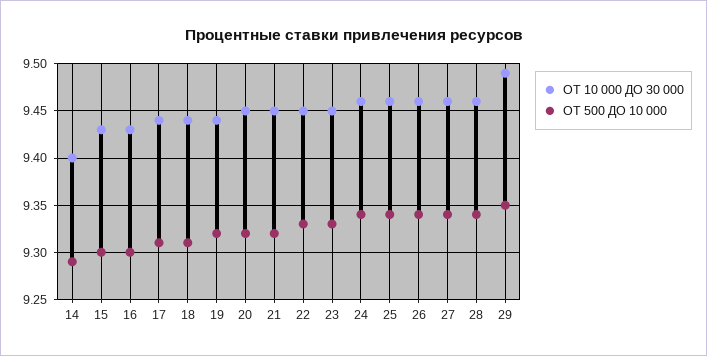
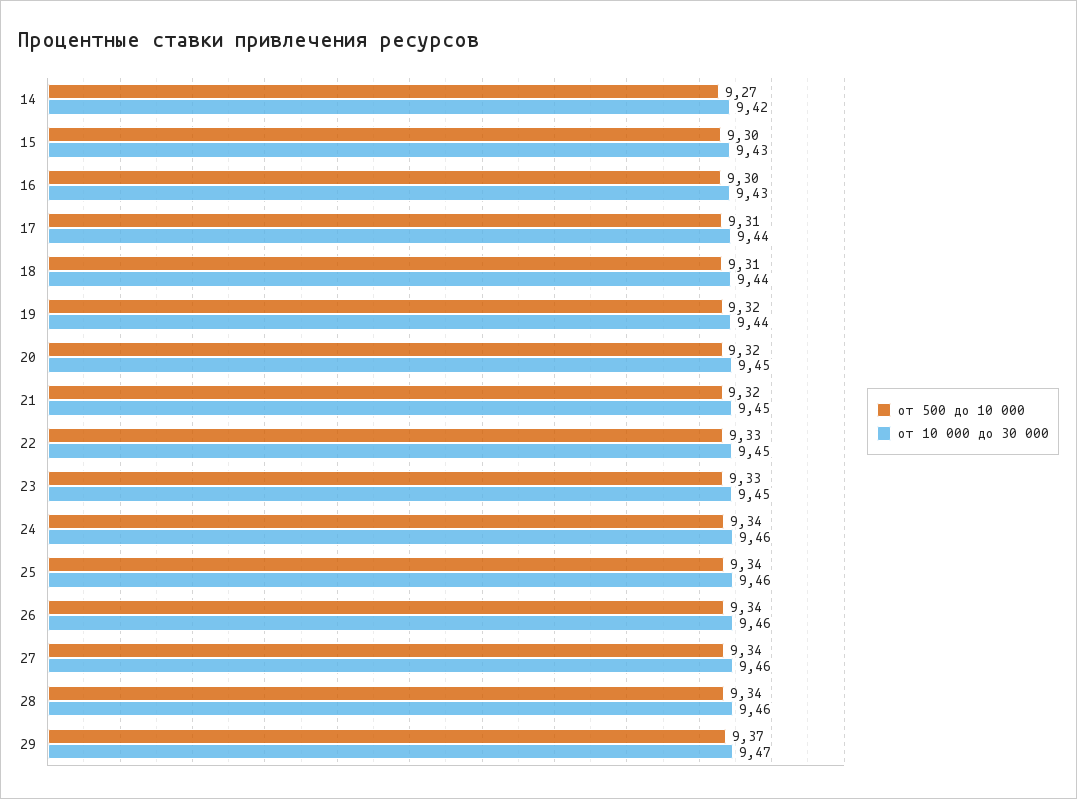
ОТ 10 000 ДО 30 000, 14: 9.4 -> 9.42
ОТ 500 ДО 10 000, 14: 9.29 -> 9.27
ОТ 10 000 ДО 30 000, 29: 9.49 -> 9.47
ОТ 500 ДО 10 000, 29: 9.35 -> 9.37

